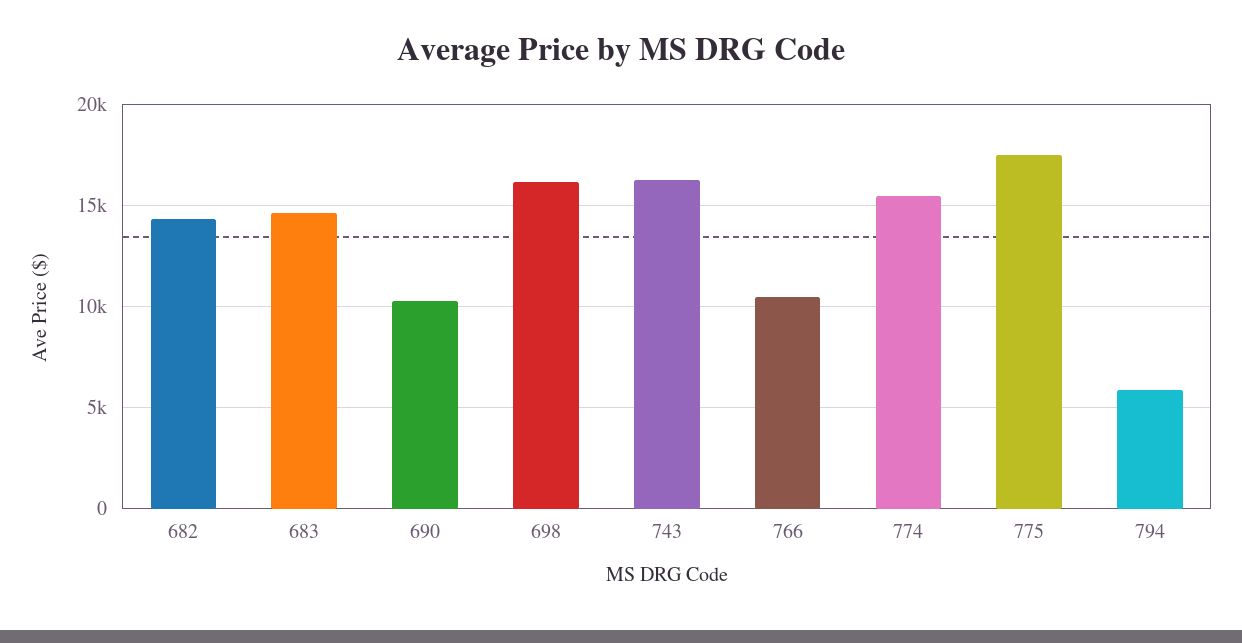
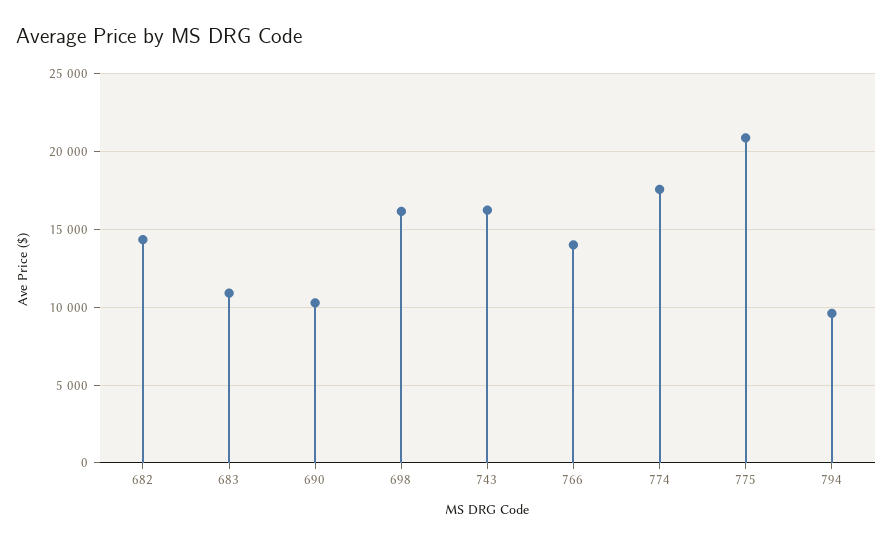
683: 14500 -> 11000
766: 10500 -> 14000
774: 15500 -> 17500
775: 17500 -> 21000
794: 6000 -> 9500

